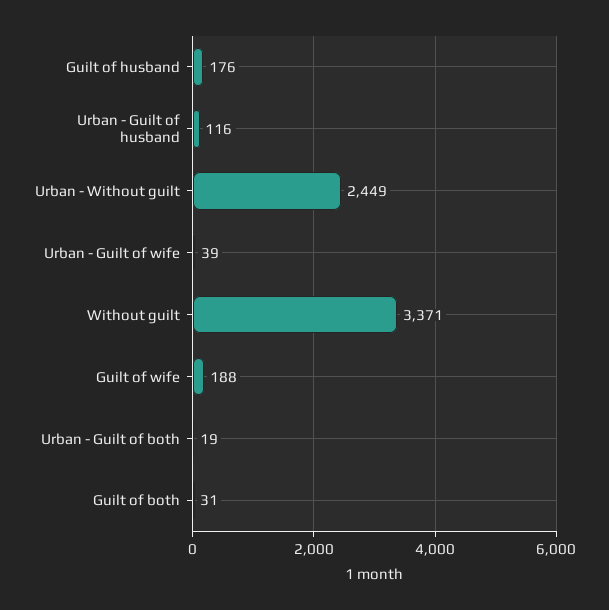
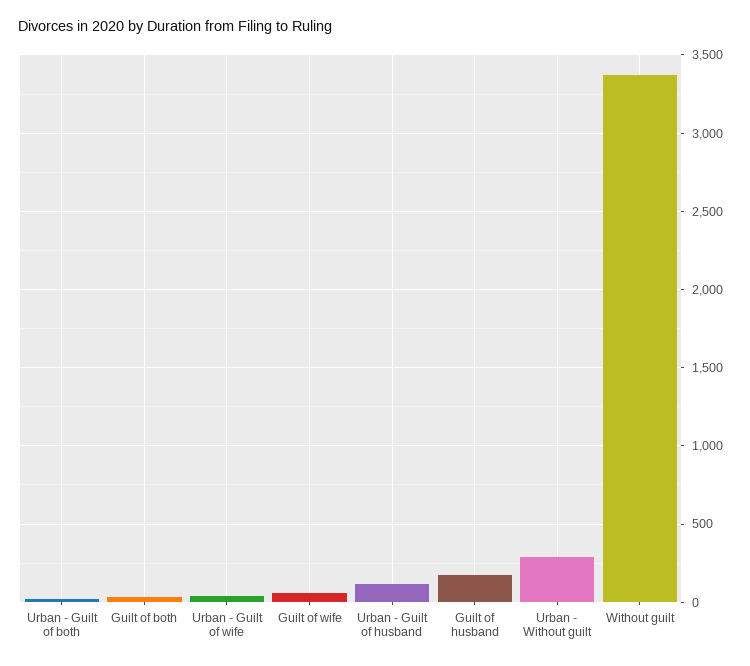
Urban - Without guilt: 2449 -> 300
Guilt of wife: 188 -> 50

